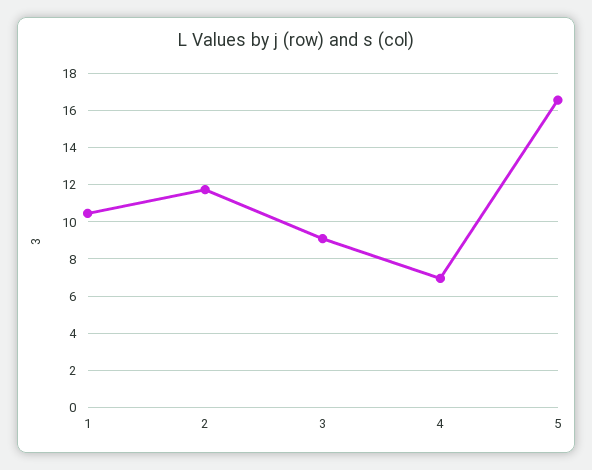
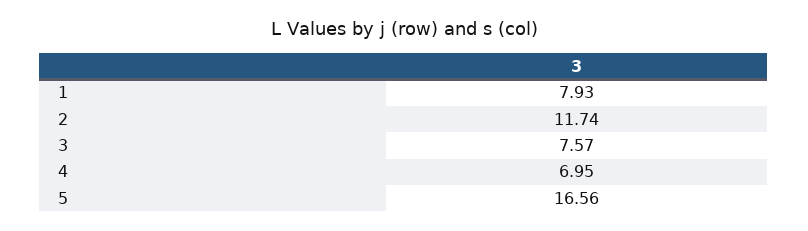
1: 10.5 -> 7.93
3: 9 -> 7.57

